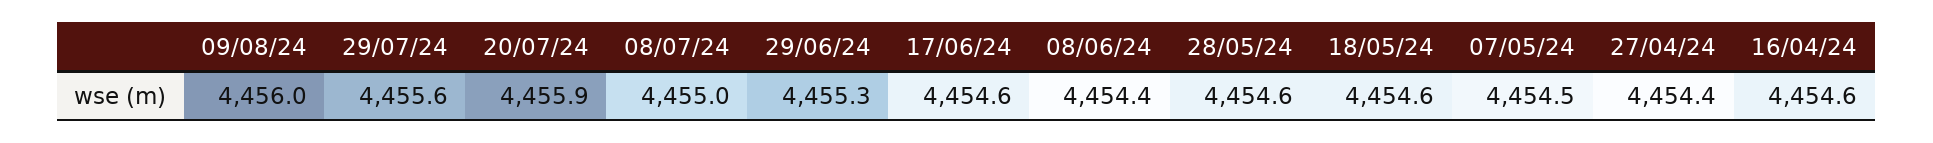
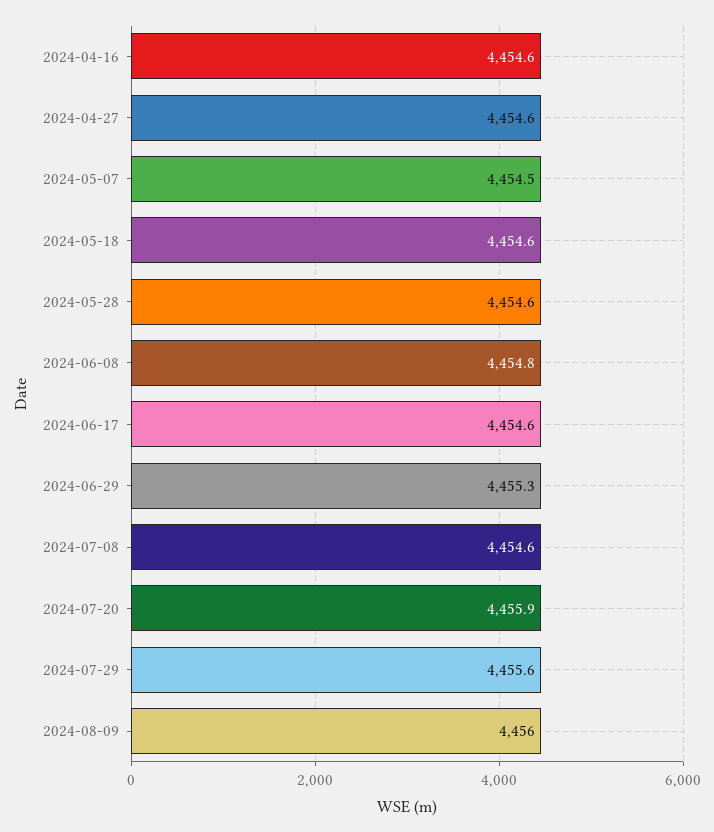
08/07/24: 4455 -> 4454.6
08/06/24: 4454.4 -> 4454.8
27/04/24: 4454.4 -> 4454.6

